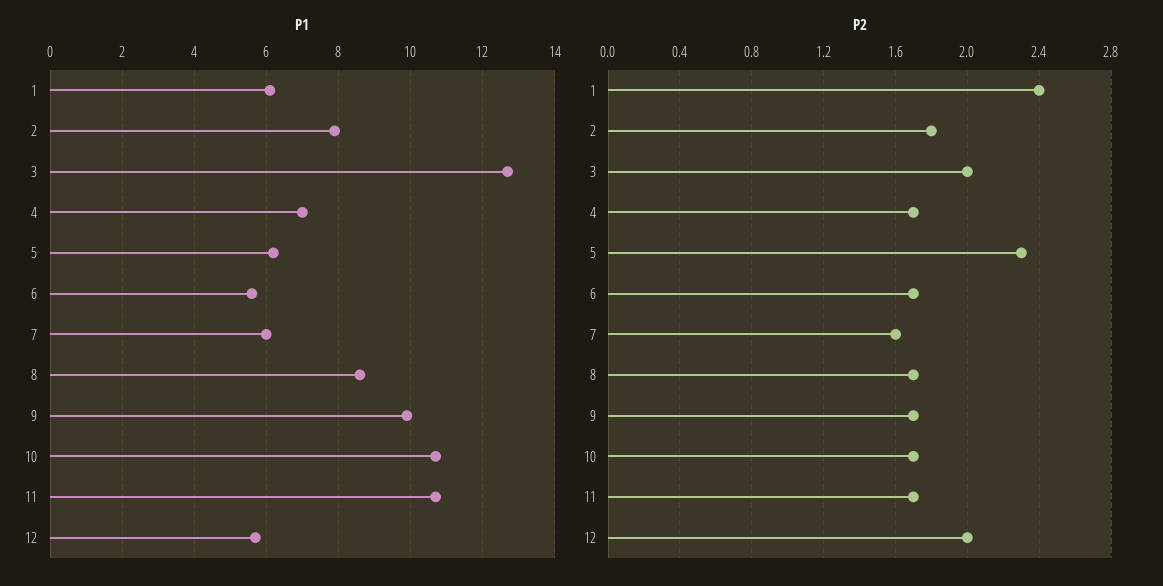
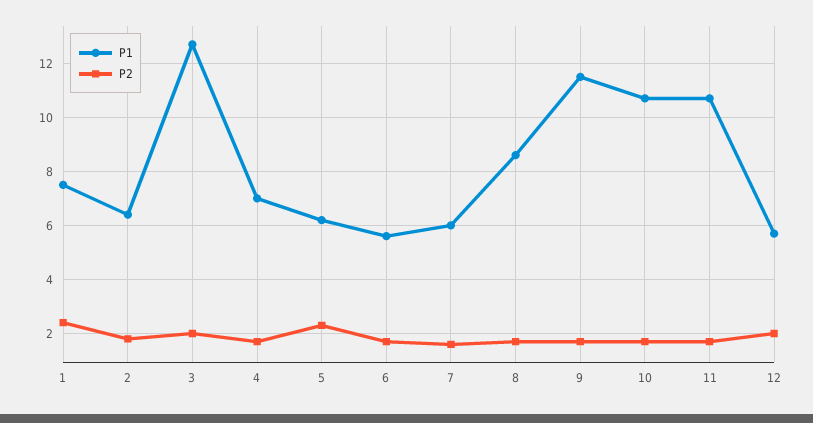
P1, 1: 6 -> 7.5
P1, 2: 8 -> 6.5
P1, 9: 10 -> 11.5

